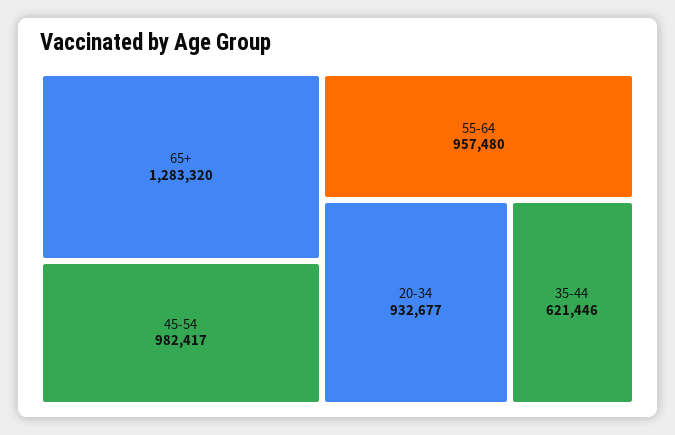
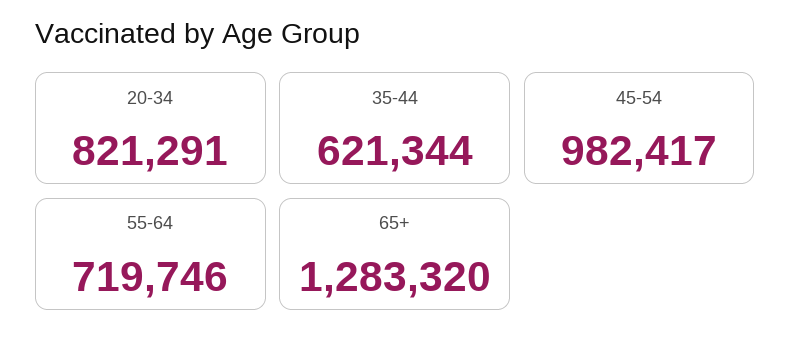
55-64: 957480 -> 719746
20-34: 932677 -> 821291
35-44: 621446 -> 621344

